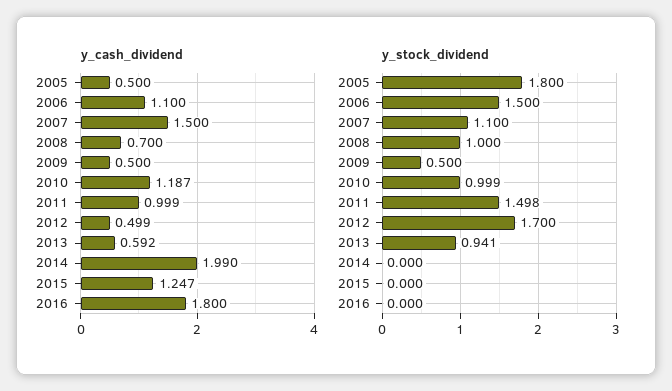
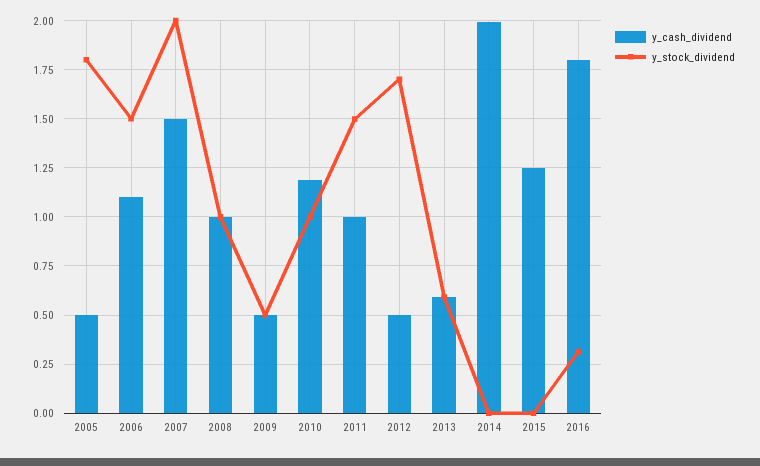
y_cash_dividend, 2008: 0.7 -> 1
y_stock_dividend, 2007: 1.1 -> 2
y_stock_dividend, 2013: 0.941 -> 0.6
y_stock_dividend, 2016: 0 -> 0.3

